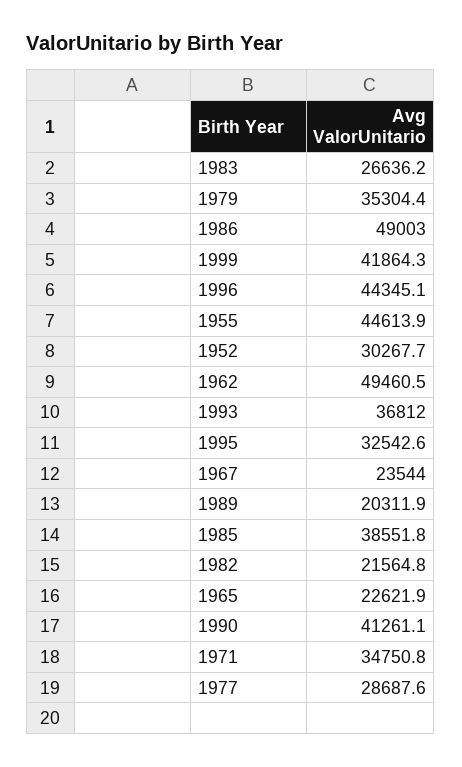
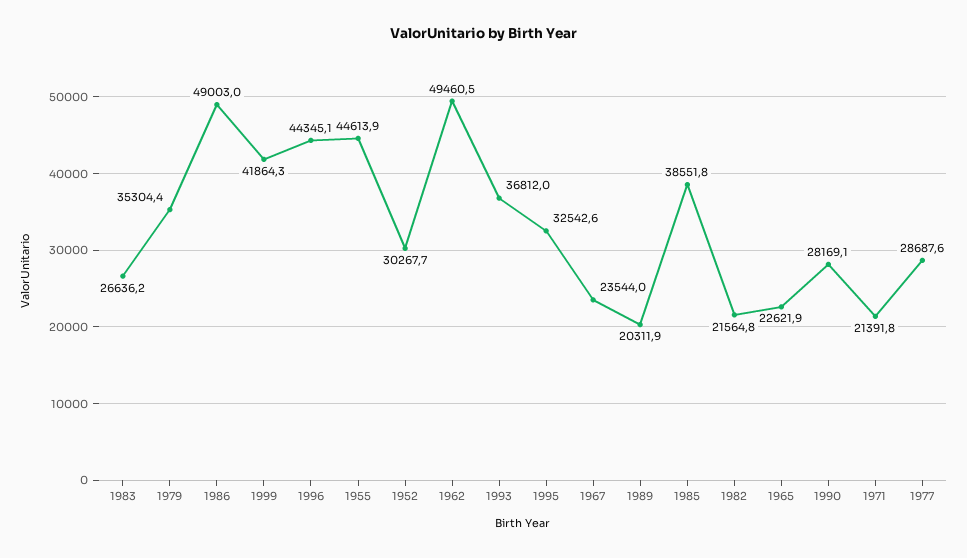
1990: 41261.1 -> 28169.1
1971: 34750.8 -> 21391.8

